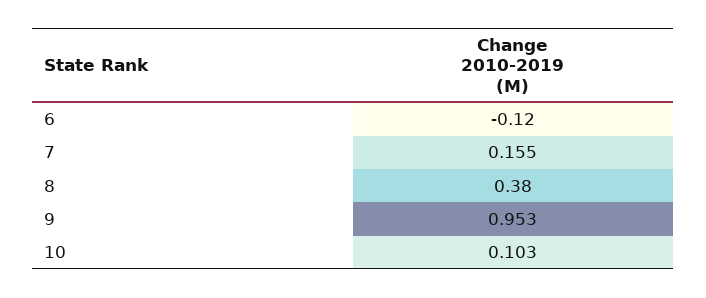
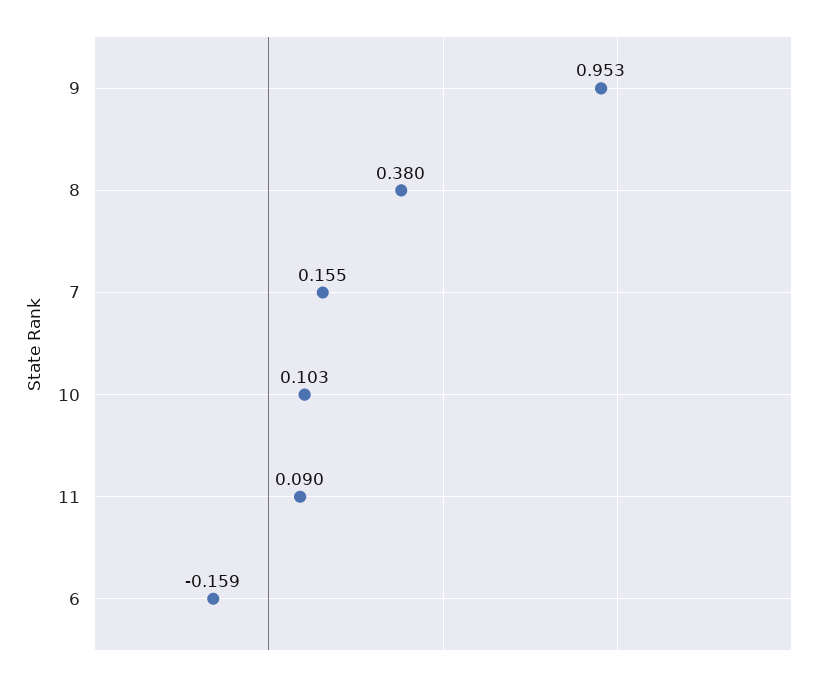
6: -0.12 -> -0.159
11: none -> 0.09

